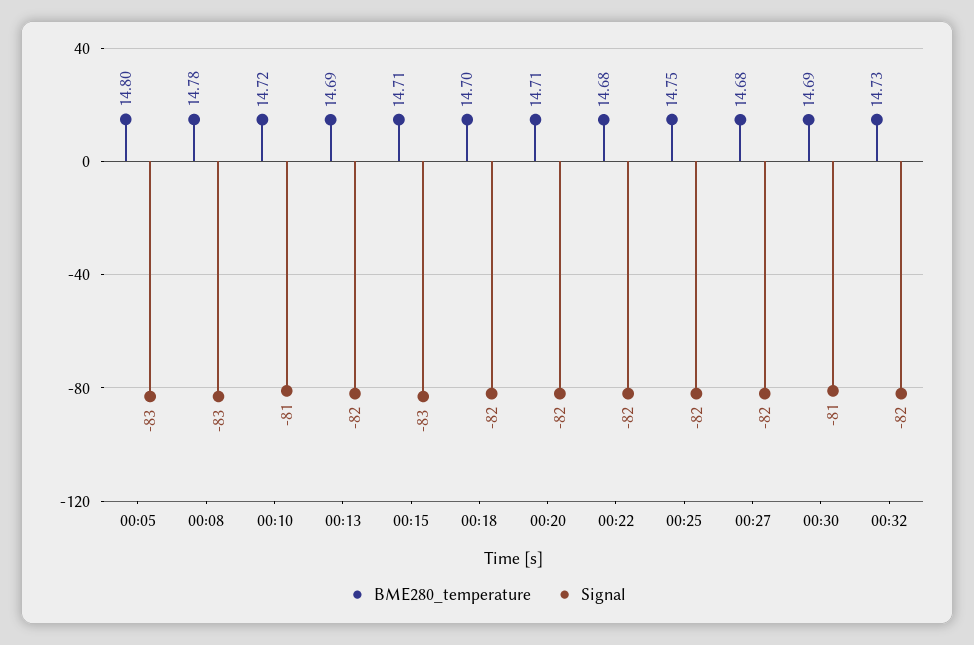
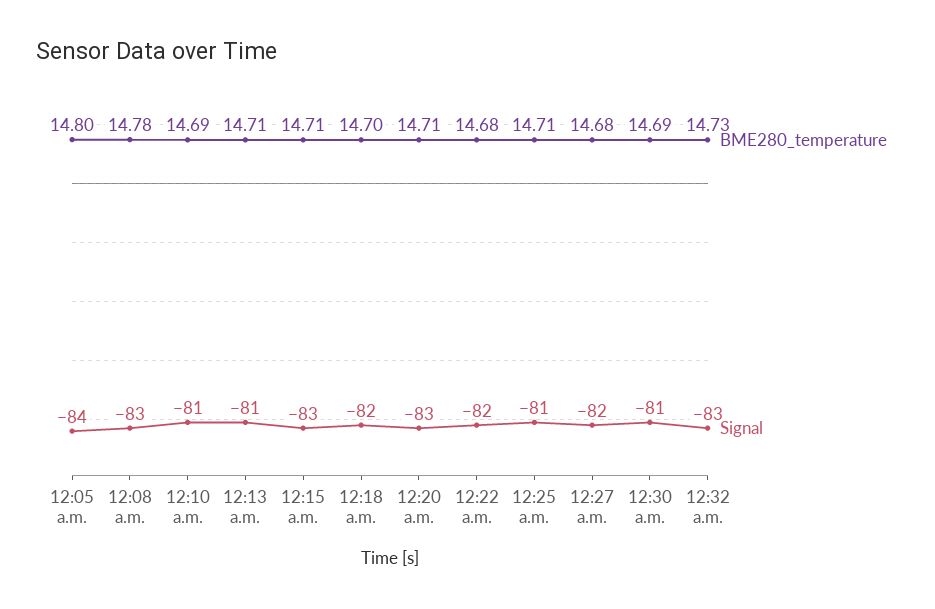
Signal, 00:05: -83 -> -84
BME280_temperature, 00:10: 14.72 -> 14.69
BME280_temperature, 00:13: 14.69 -> 14.71
Signal, 00:13: -82 -> -81
Signal, 00:20: -82 -> -83
BME280_temperature, 00:25: 14.75 -> 14.71
Signal, 00:25: -82 -> -81
Signal, 00:32: -82 -> -83

